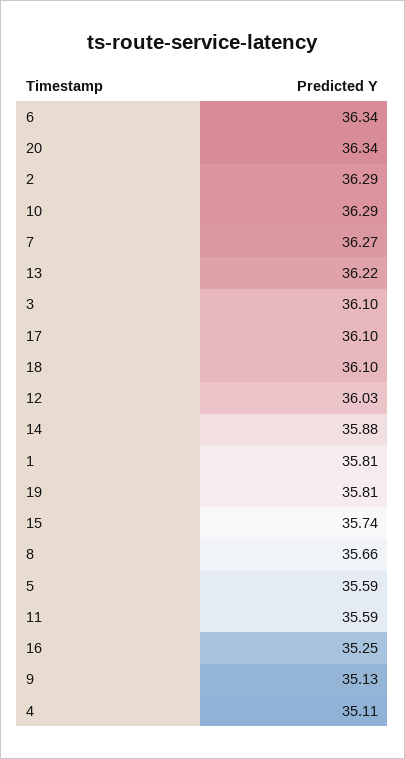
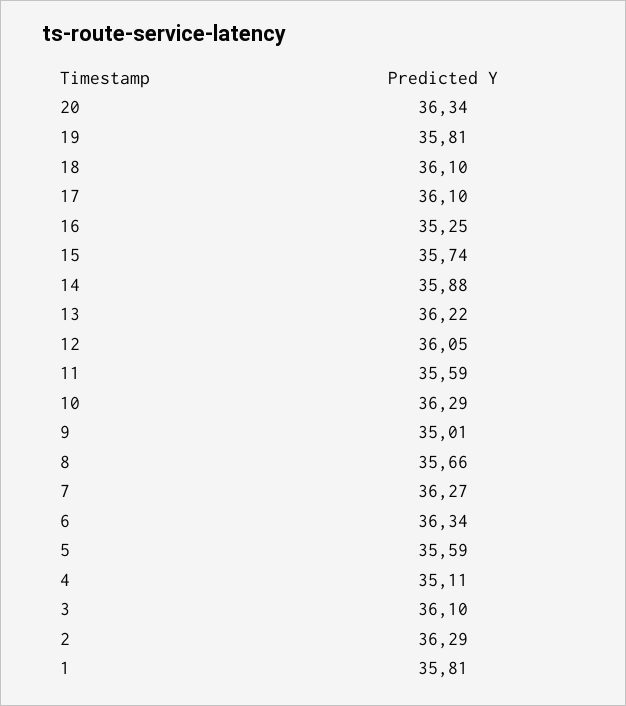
12: 36.03 -> 36.05
9: 35.13 -> 35.01

